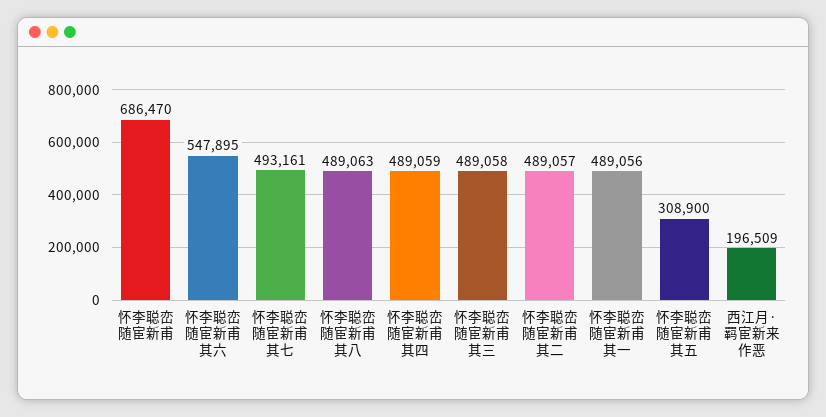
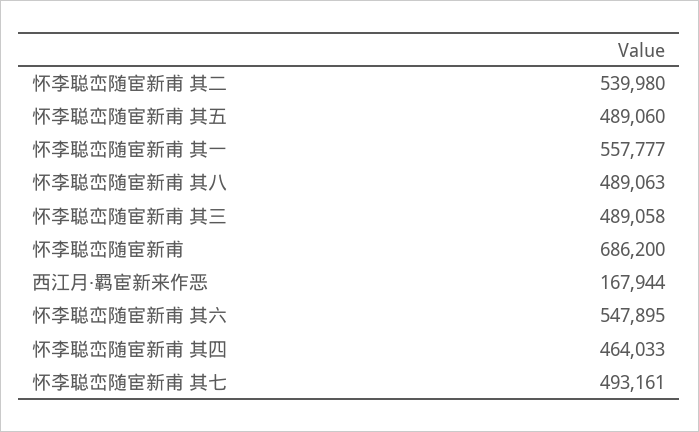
怀李聪峦随宦新甫: 686470 -> 686200
怀李聪峦随宦新甫 其四: 489059 -> 464033
怀李聪峦随宦新甫 其二: 489057 -> 539980
怀李聪峦随宦新甫 其一: 489056 -> 557777
怀李聪峦随宦新甫 其五: 308900 -> 489060
西江月·羁宦新来作恶: 196509 -> 167944

